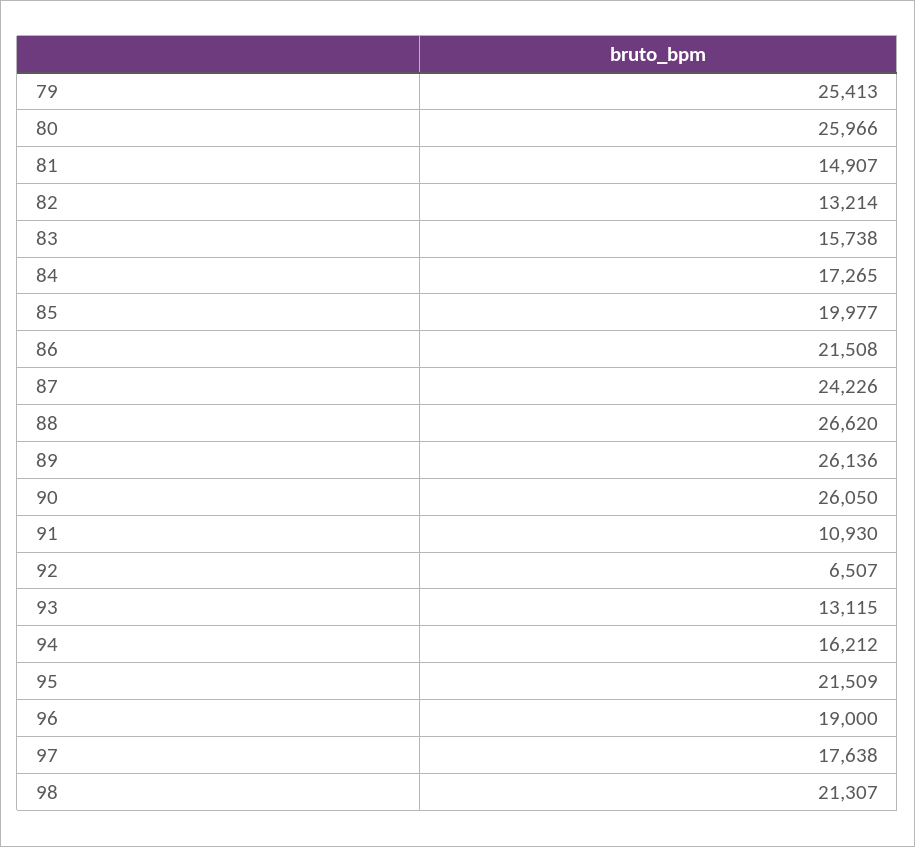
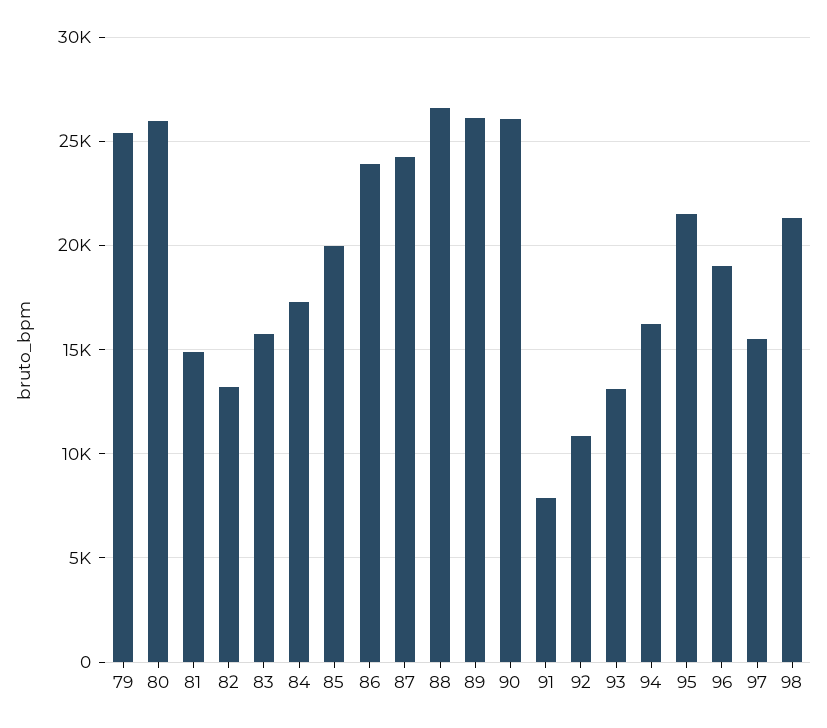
86: 21508 -> 24000
91: 10930 -> 8000
92: 6507 -> 11000
97: 17638 -> 15500

